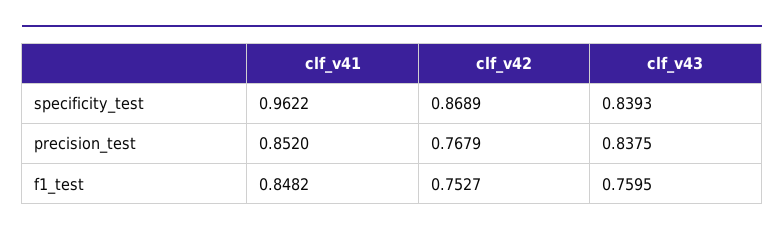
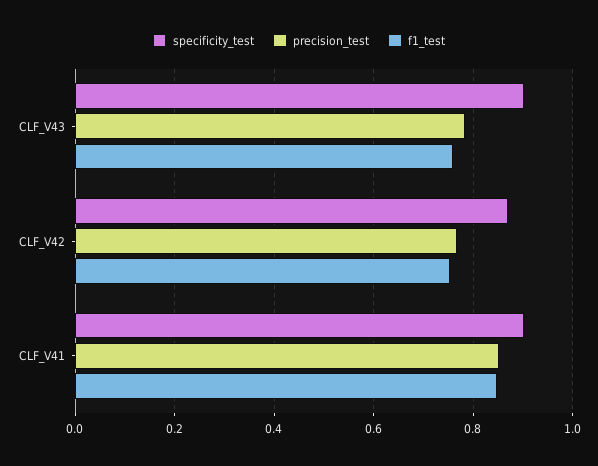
specificity_test, clf_v41: 0.9622 -> 0.9
specificity_test, clf_v43: 0.8393 -> 0.9
precision_test, clf_v43: 0.8375 -> 0.78

